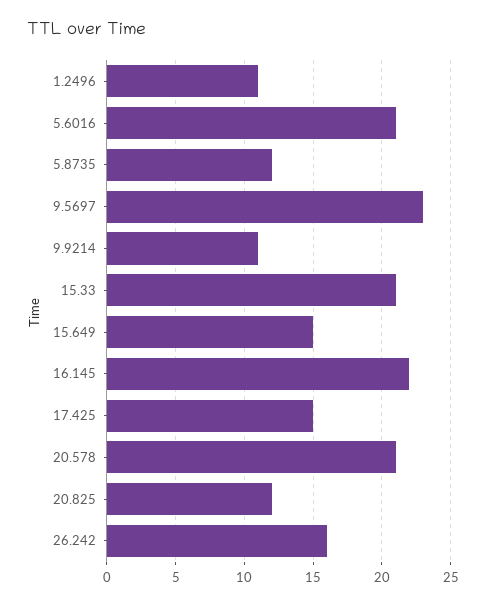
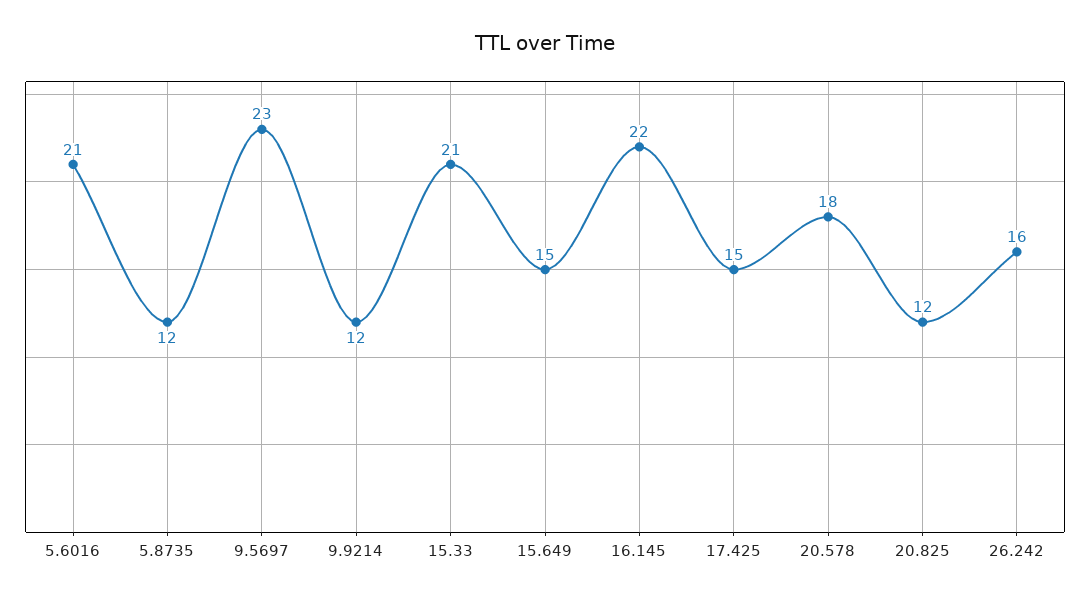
1.2496: 11 -> none
9.9214: 11 -> 12
20.578: 21 -> 18

